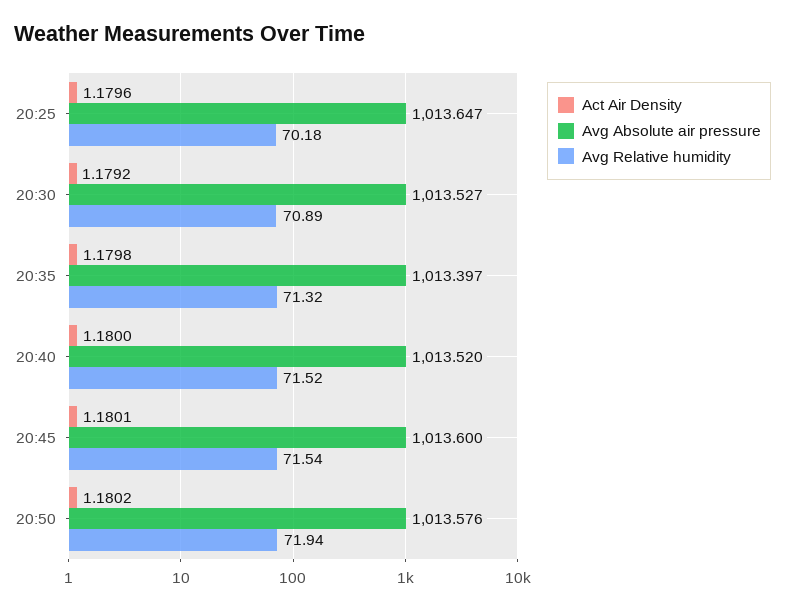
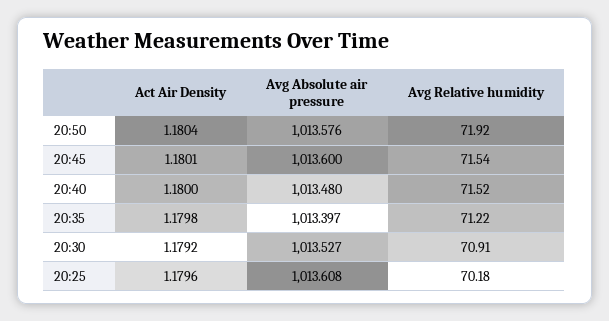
Avg Absolute air pressure, 20:25: 1013.647 -> 1013.608
Avg Relative humidity, 20:30: 70.89 -> 70.91
Avg Relative humidity, 20:35: 71.32 -> 71.22
Avg Absolute air pressure, 20:40: 1013.52 -> 1013.48
Act Air Density, 20:50: 1.1802 -> 1.1804
Avg Relative humidity, 20:50: 71.94 -> 71.92

